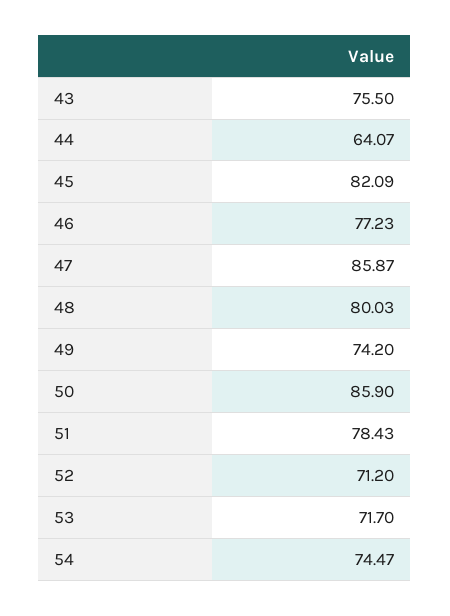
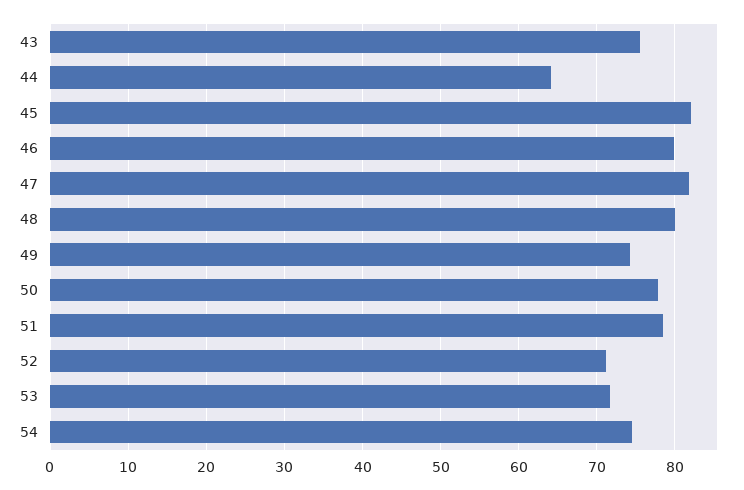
46: 77.23 -> 80
47: 85.87 -> 82
50: 85.9 -> 78

